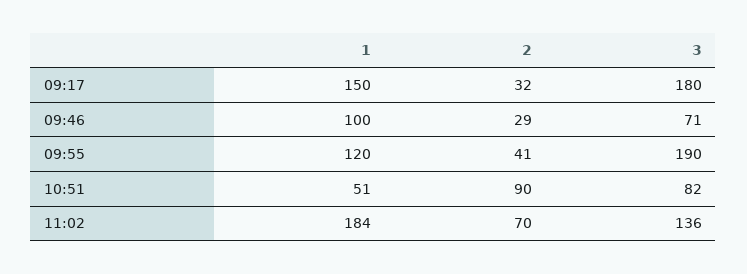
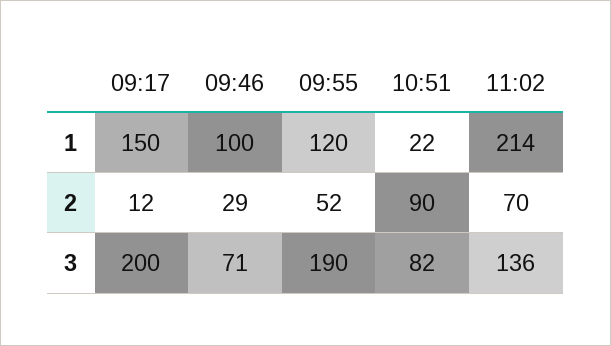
2, 09:17: 32 -> 12
3, 09:17: 180 -> 200
2, 09:55: 41 -> 52
1, 10:51: 51 -> 22
1, 11:02: 184 -> 214

